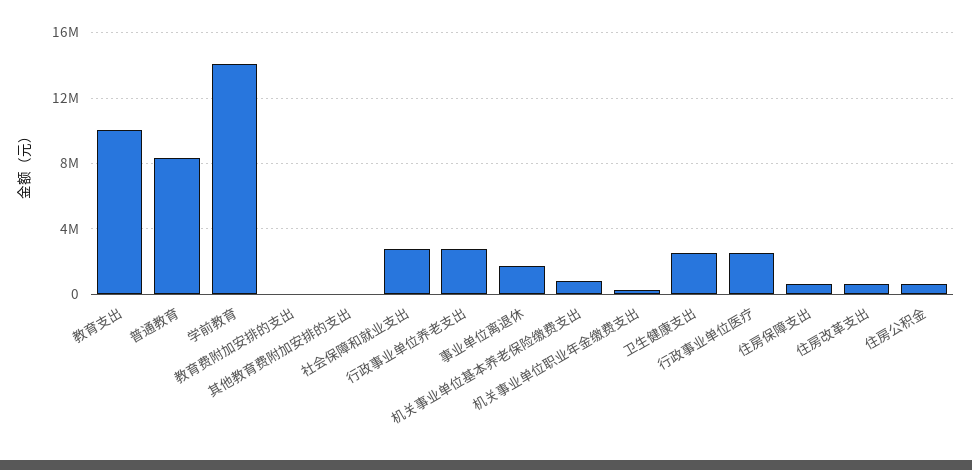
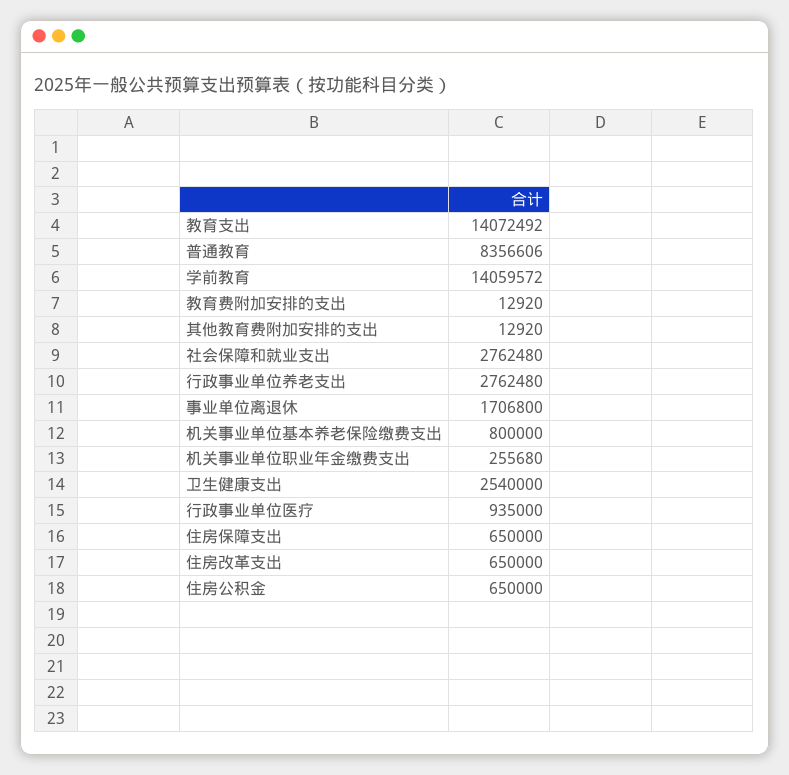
教育支出: 10000000 -> 14072492
行政事业单位医疗: 2500000 -> 935000

